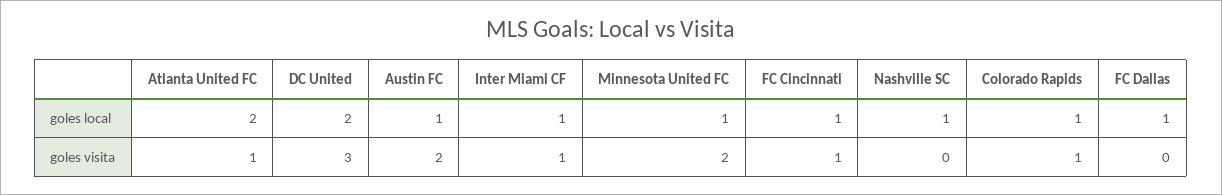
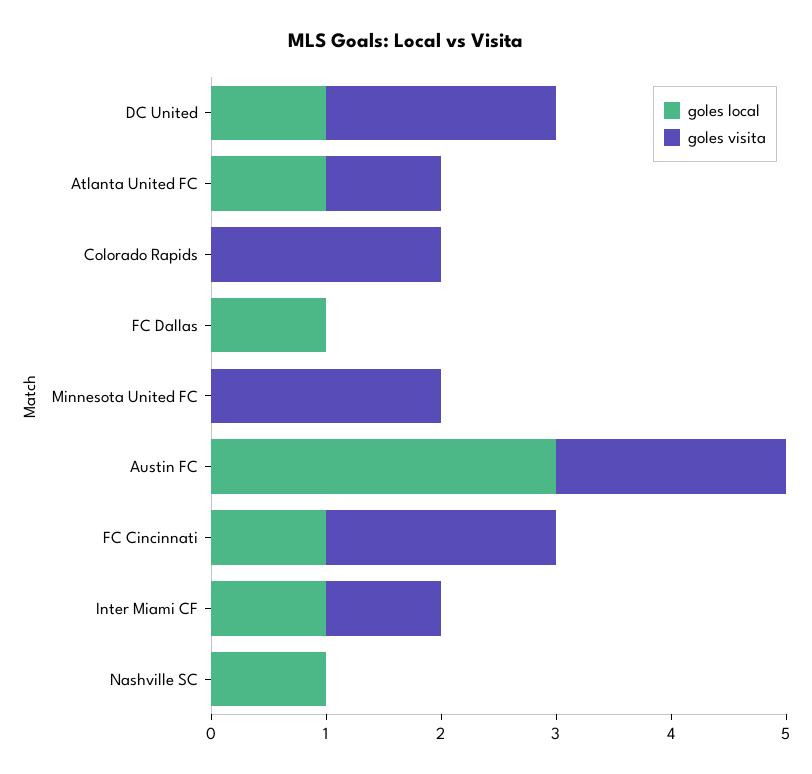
goles local, Atlanta United FC: 2 -> 1
goles local, DC United: 2 -> 1
goles local, Austin FC: 1 -> 3
goles local, Minnesota United FC: 1 -> 0
goles local, Colorado Rapids: 1 -> 0
goles visita, DC United: 3 -> 2
goles visita, FC Cincinnati: 1 -> 2
goles visita, Colorado Rapids: 1 -> 2

